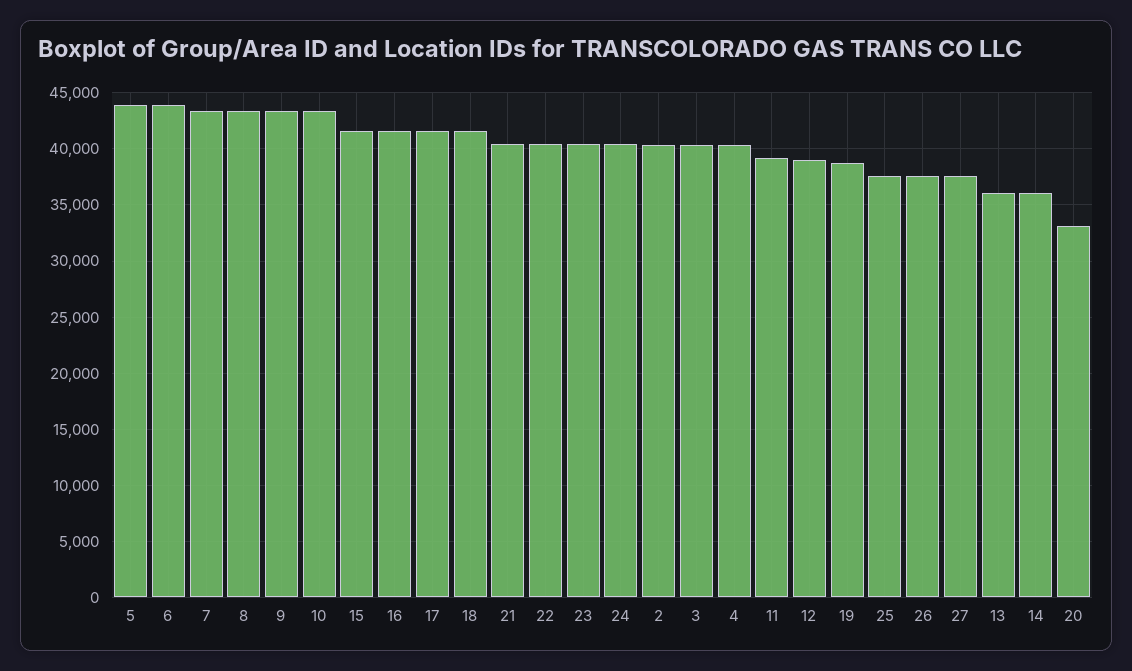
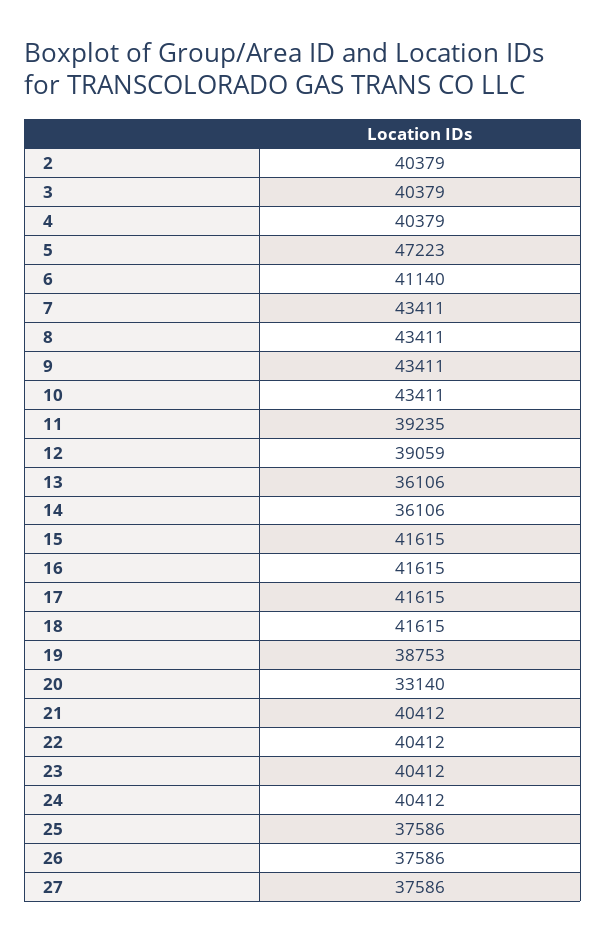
5: 44000 -> 47223
6: 44000 -> 41140

